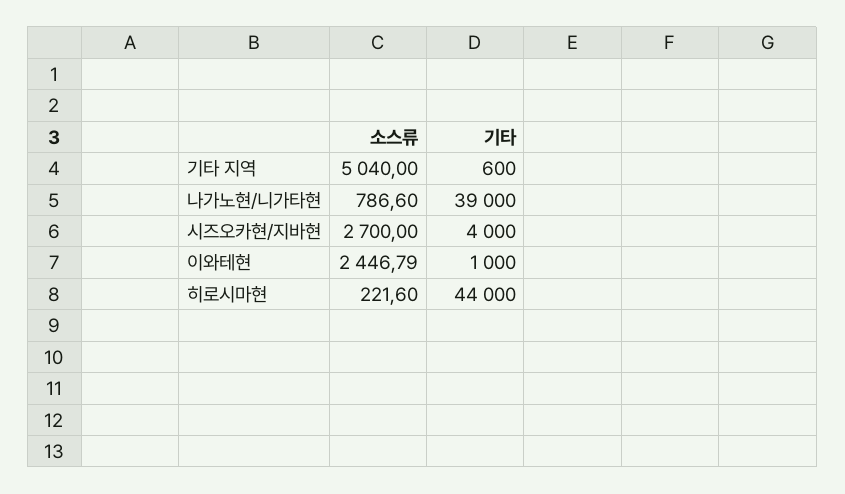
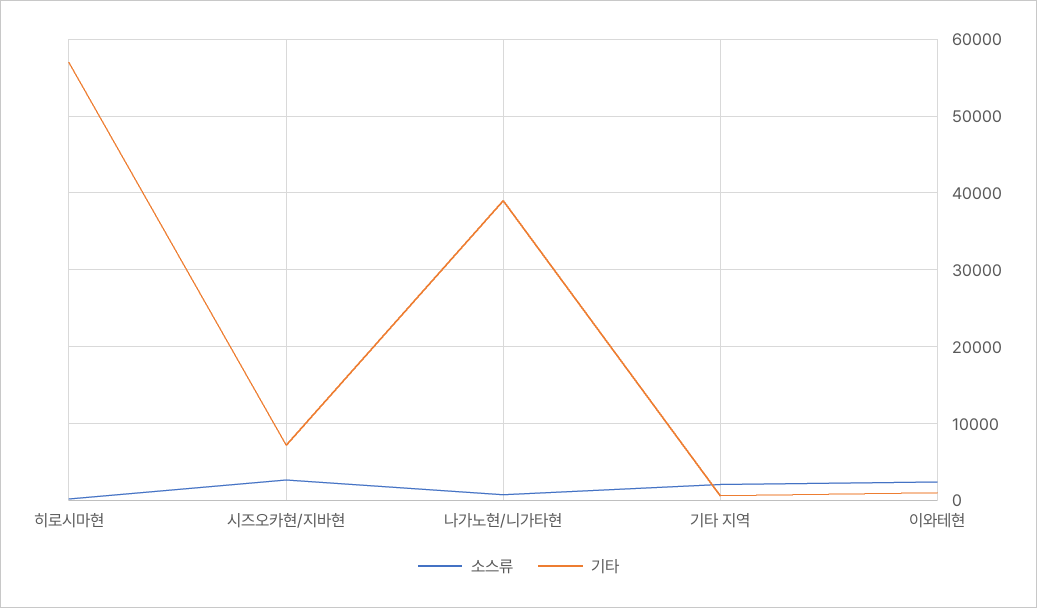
소스류, 기타 지역: 5040 -> 2000
기타, 시즈오카현/지바현: 4000 -> 7000
기타, 히로시마현: 44000 -> 57000

